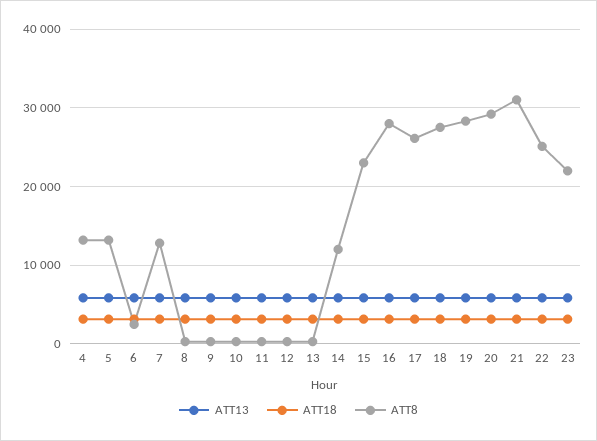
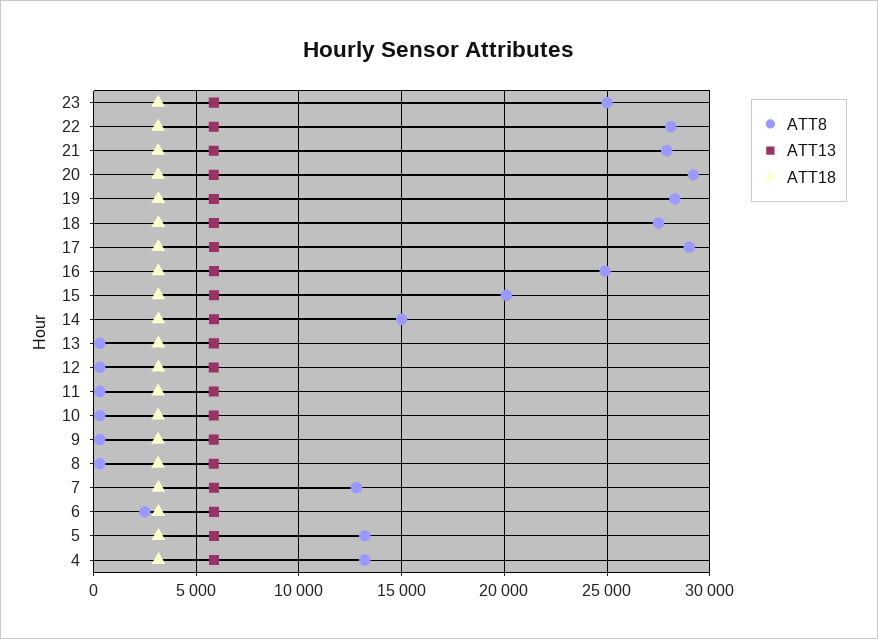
ATT8, 14: 12000 -> 15000
ATT8, 15: 23000 -> 20000
ATT8, 16: 28000 -> 25000
ATT8, 17: 26000 -> 29000
ATT8, 21: 31000 -> 28000
ATT8, 22: 25000 -> 28000
ATT8, 23: 22000 -> 25000

